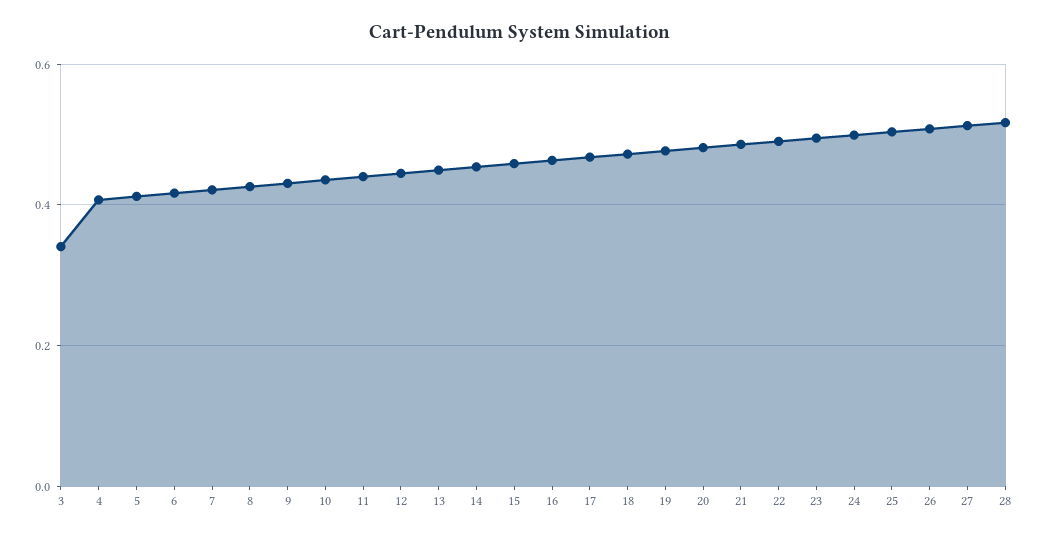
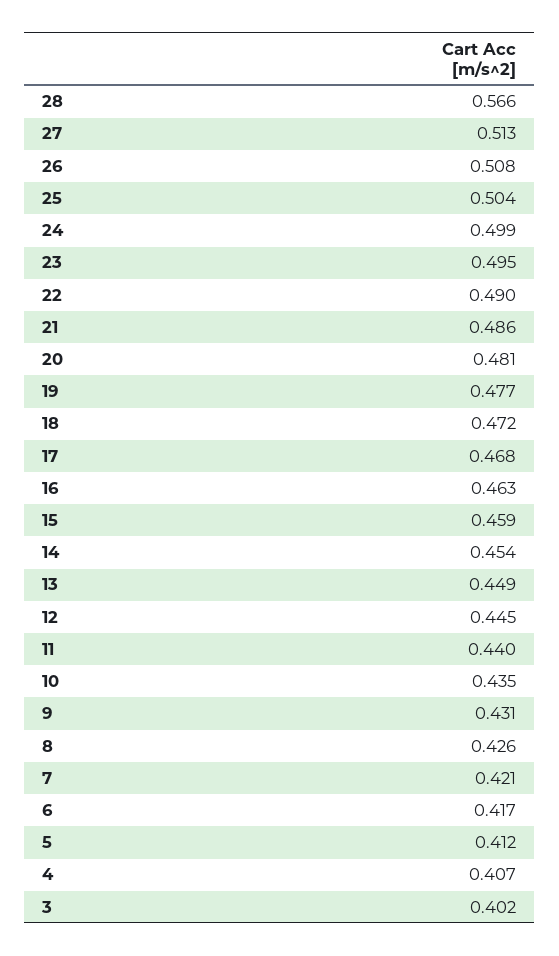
3: 0.34 -> 0.402
28: 0.52 -> 0.566

